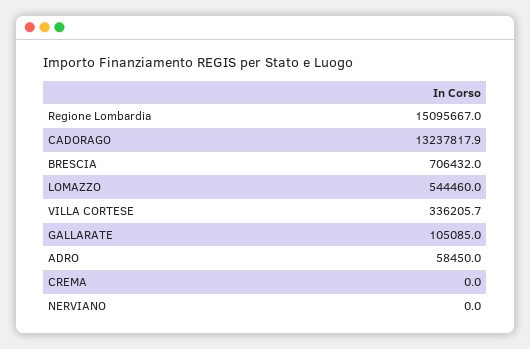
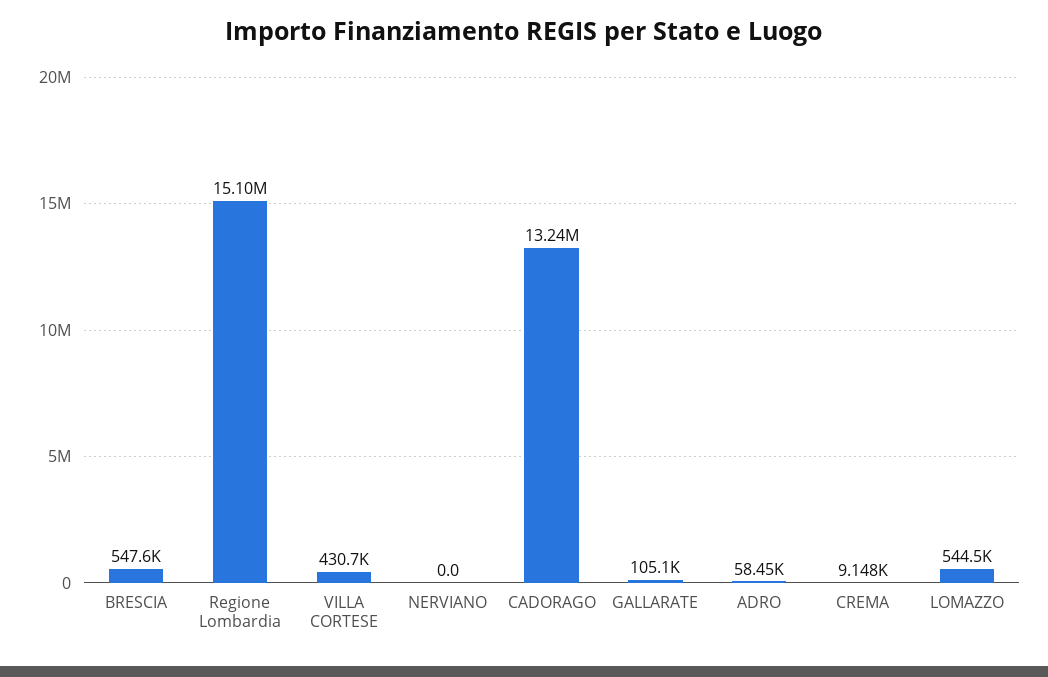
BRESCIA: 706432 -> 547600
VILLA CORTESE: 336205.7 -> 430700
CREMA: 0 -> 9148

